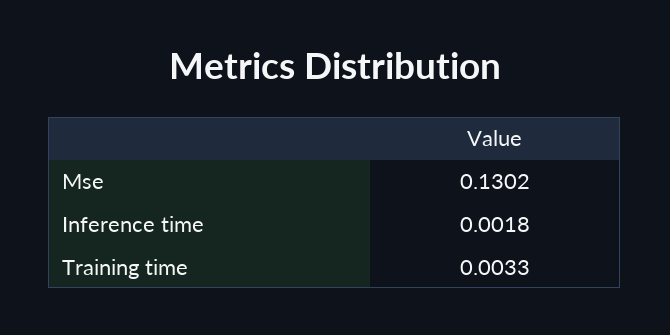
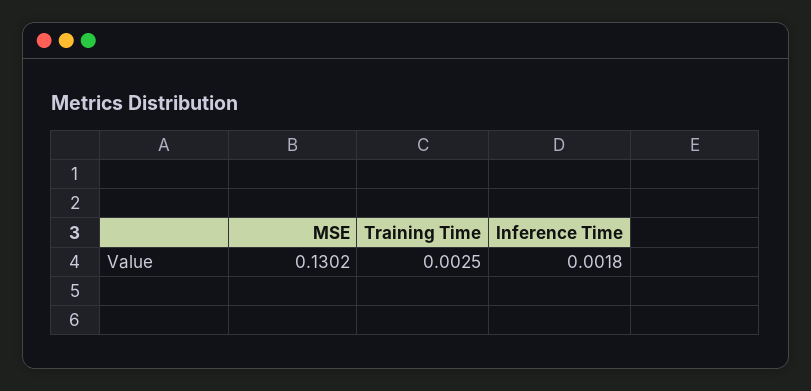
Training time: 0.0033 -> 0.0025

